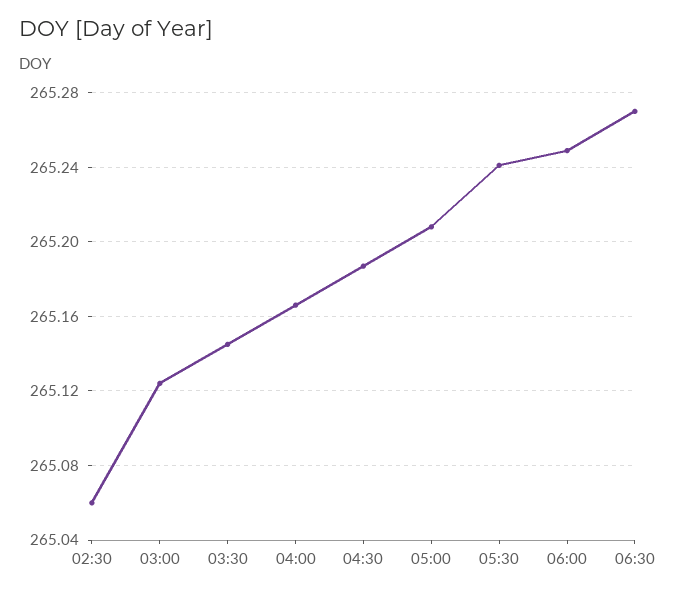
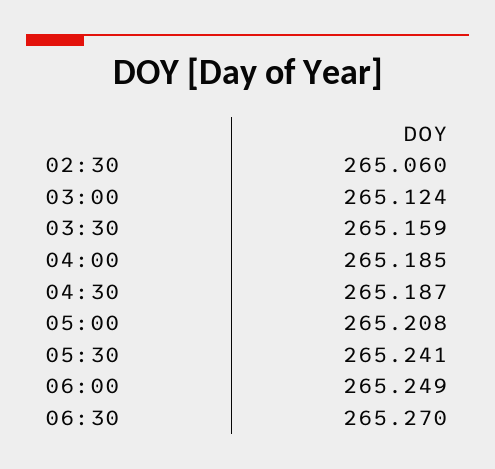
03:30: 265.145 -> 265.159
04:00: 265.165 -> 265.185

